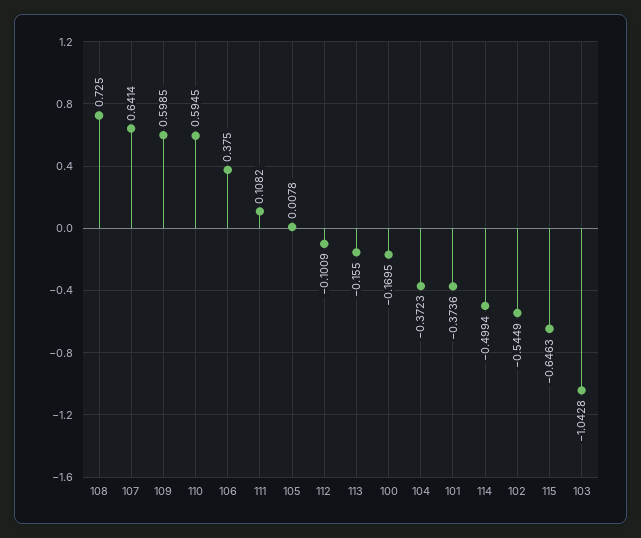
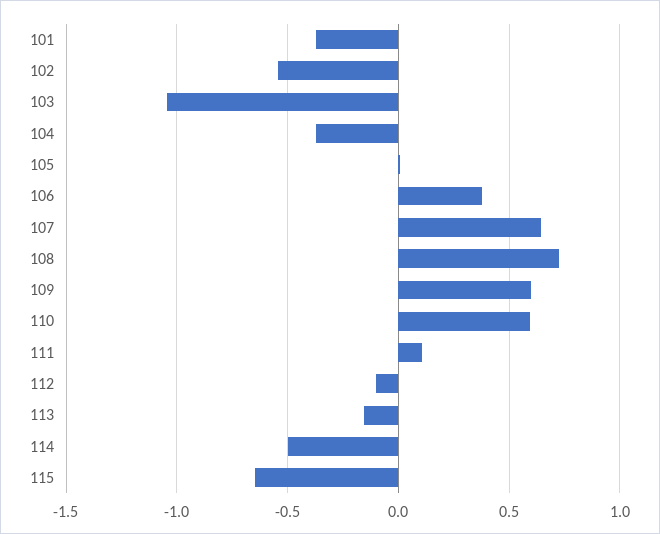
100: -0.1695 -> none

